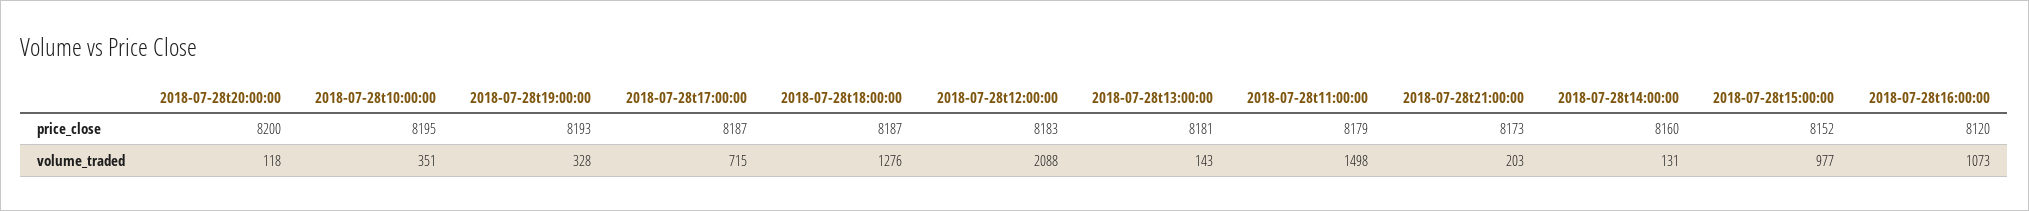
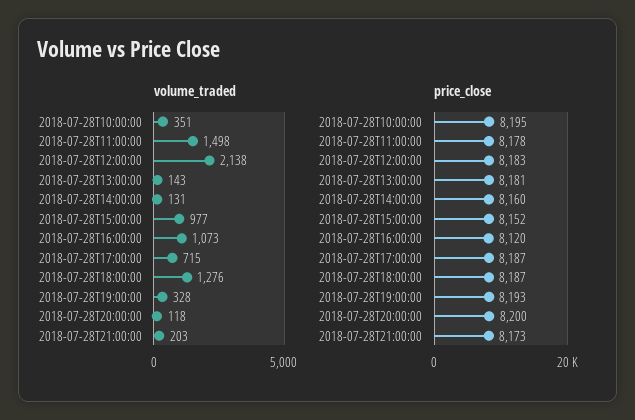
price_close, 2018-07-28t11:00:00: 8179 -> 8178
volume_traded, 2018-07-28t12:00:00: 2088 -> 2138

